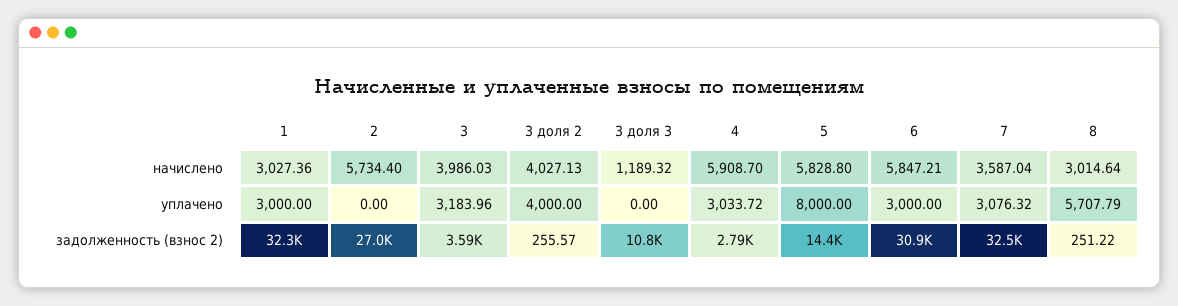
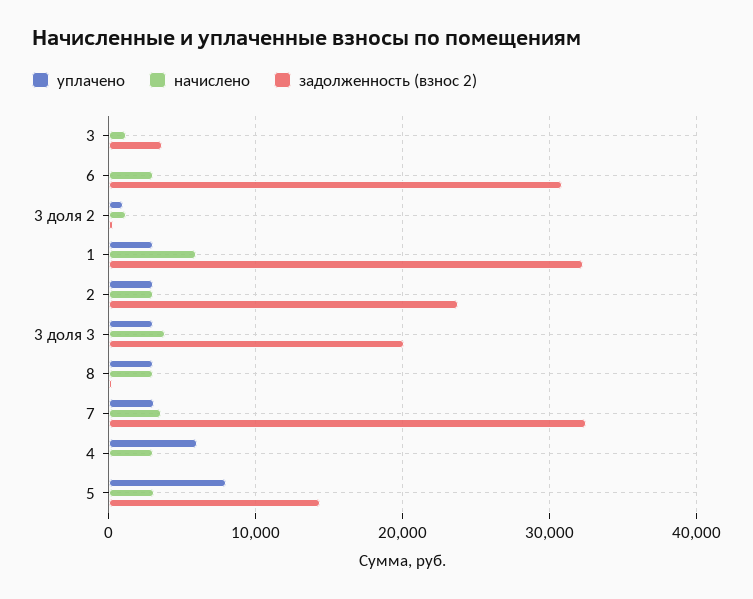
начислено, 1: 3027.36 -> 6000
начислено, 2: 5734.4 -> 3000
начислено, 3: 3986.03 -> 1000
начислено, 3 доля 2: 4027.13 -> 1000
начислено, 3 доля 3: 1189.32 -> 4000
начислено, 4: 5908.7 -> 3000
начислено, 5: 5828.8 -> 3000
начислено, 6: 5847.21 -> 3000
уплачено, 2: 0 -> 3000
уплачено, 3: 3183.96 -> 0
уплачено, 3 доля 2: 4000 -> 1000
уплачено, 3 доля 3: 0 -> 3000
уплачено, 4: 3033.72 -> 6000
уплачено, 6: 3000 -> 0
уплачено, 8: 5707.79 -> 3000
задолженность (взнос 2), 2: 27000 -> 24000
задолженность (взнос 2), 3 доля 3: 10800 -> 20000
задолженность (взнос 2), 4: 2790 -> 0

